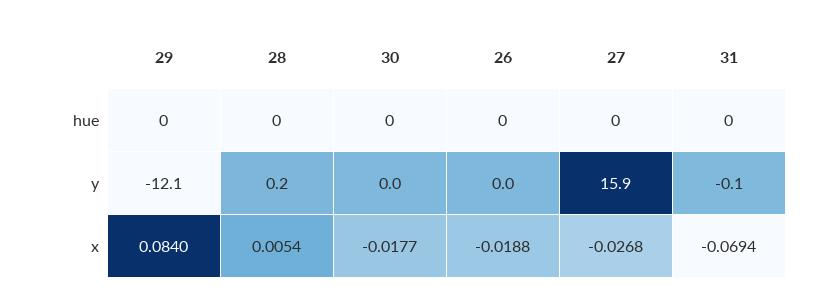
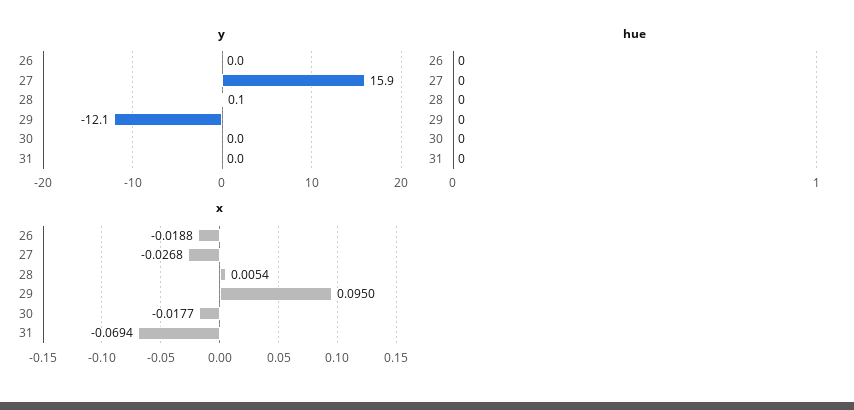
y, 28: 0.2 -> 0.1
y, 31: -0.1 -> 0
x, 29: 0.084 -> 0.095

